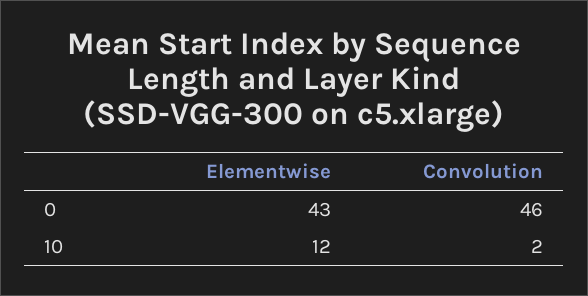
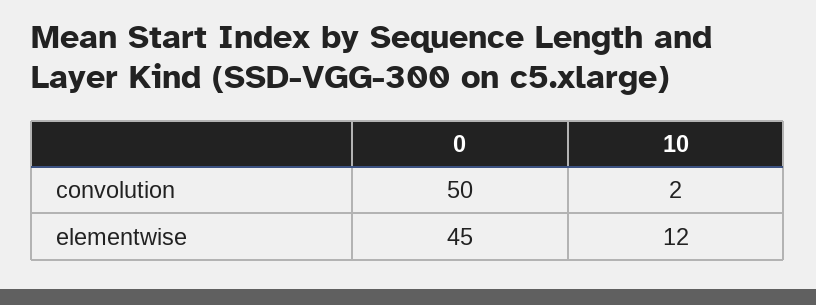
Elementwise, 0: 43 -> 45
Convolution, 0: 46 -> 50

